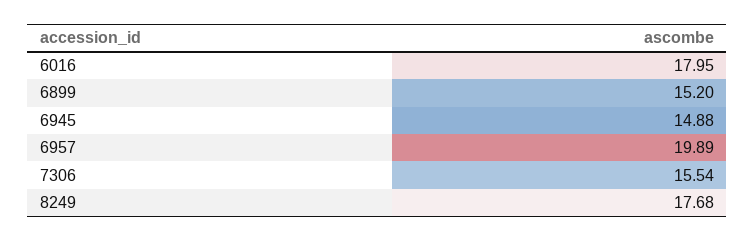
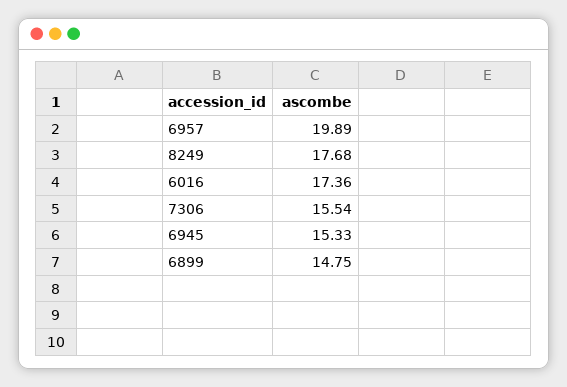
6016: 17.95 -> 17.36
6899: 15.2 -> 14.75
6945: 14.88 -> 15.33

